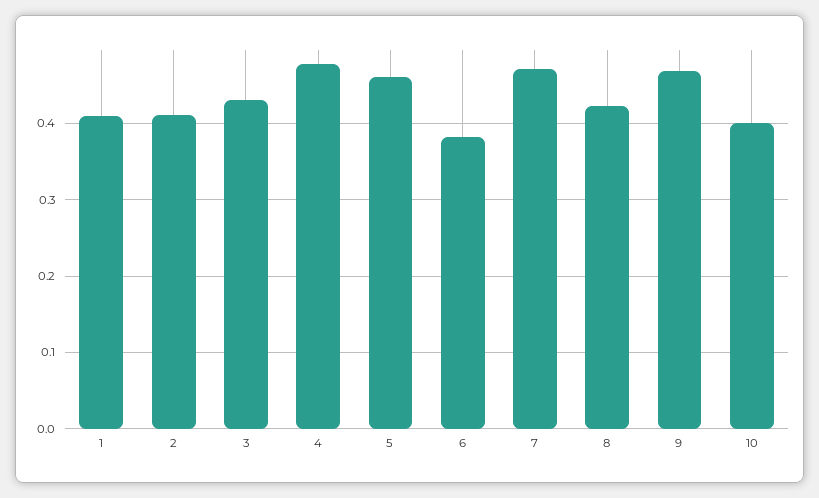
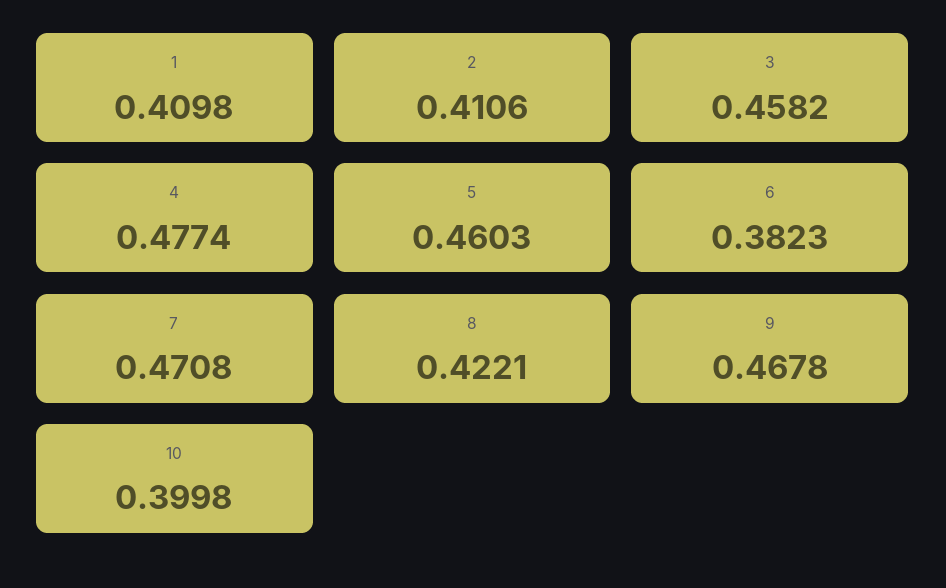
3: 0.43 -> 0.4582

